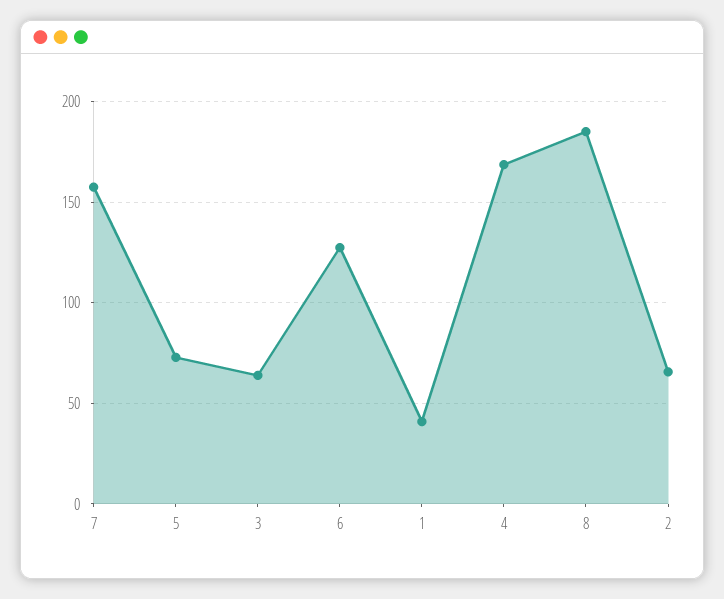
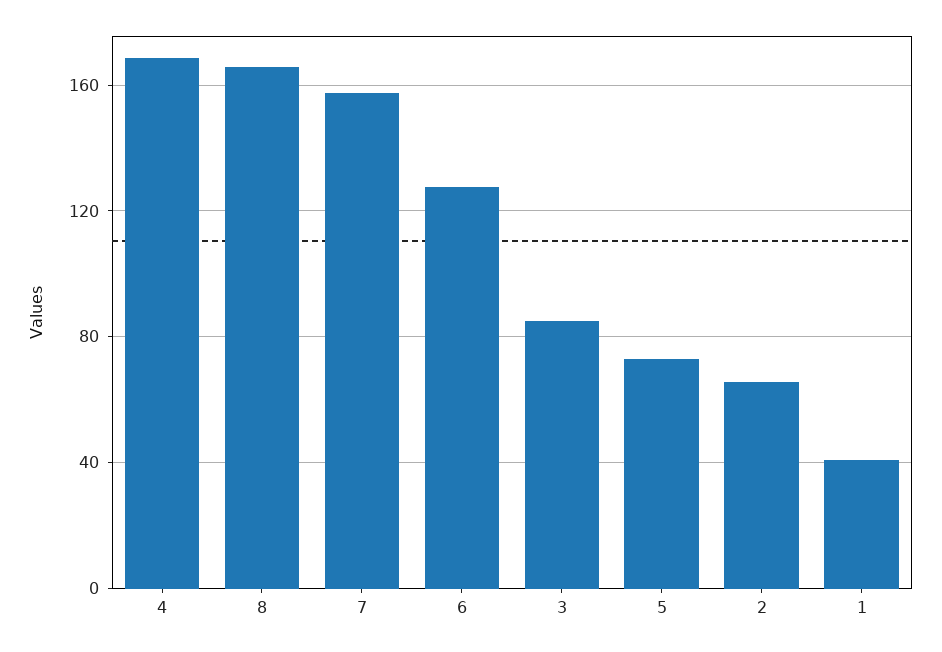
3: 65 -> 85
8: 185 -> 165

